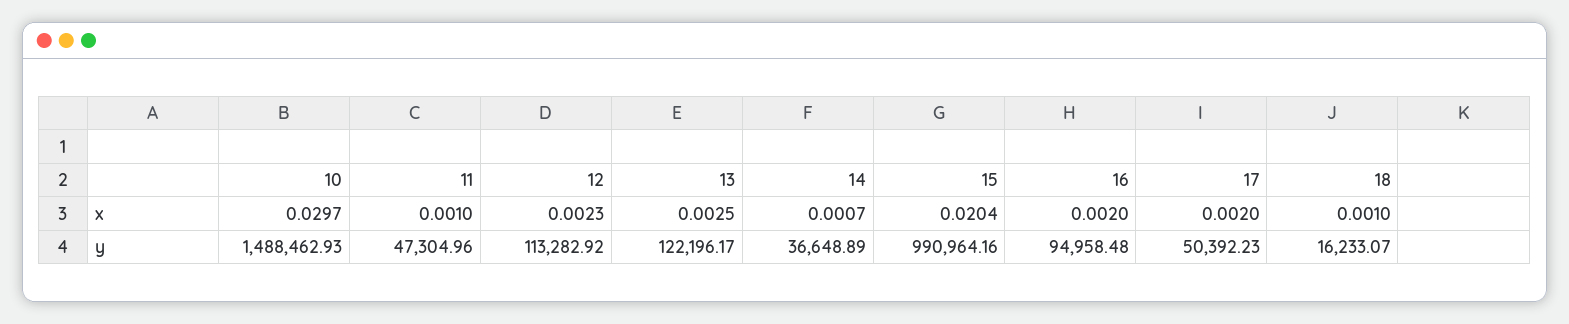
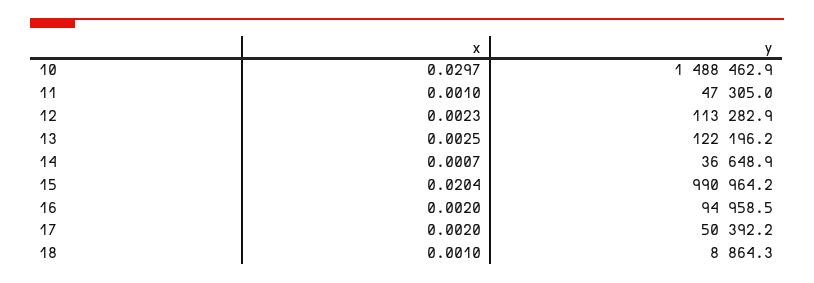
18, y: 16233.07 -> 8864.3

